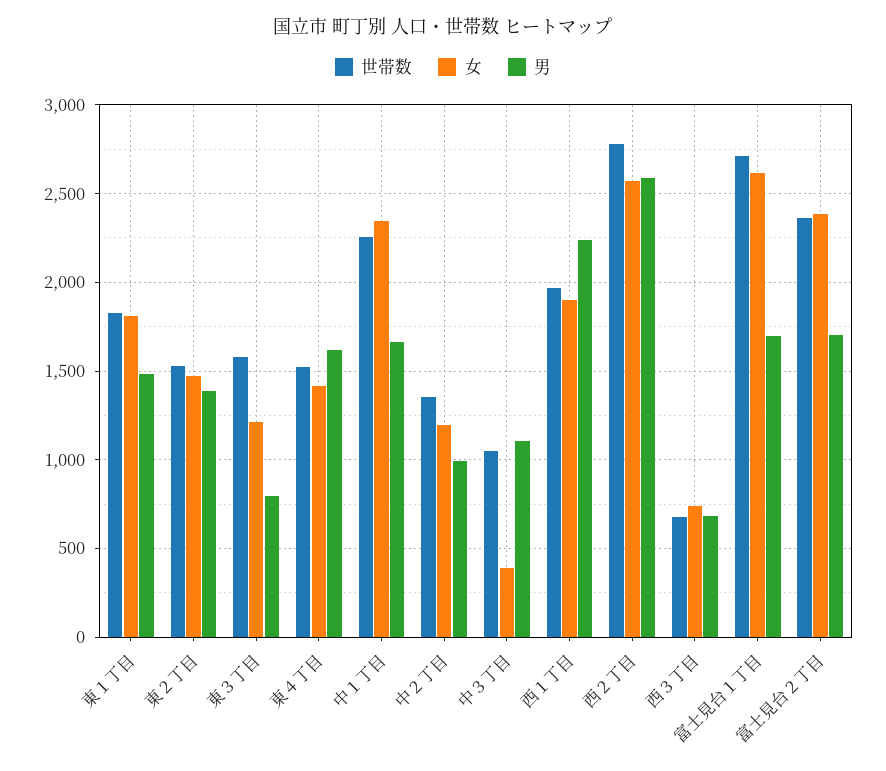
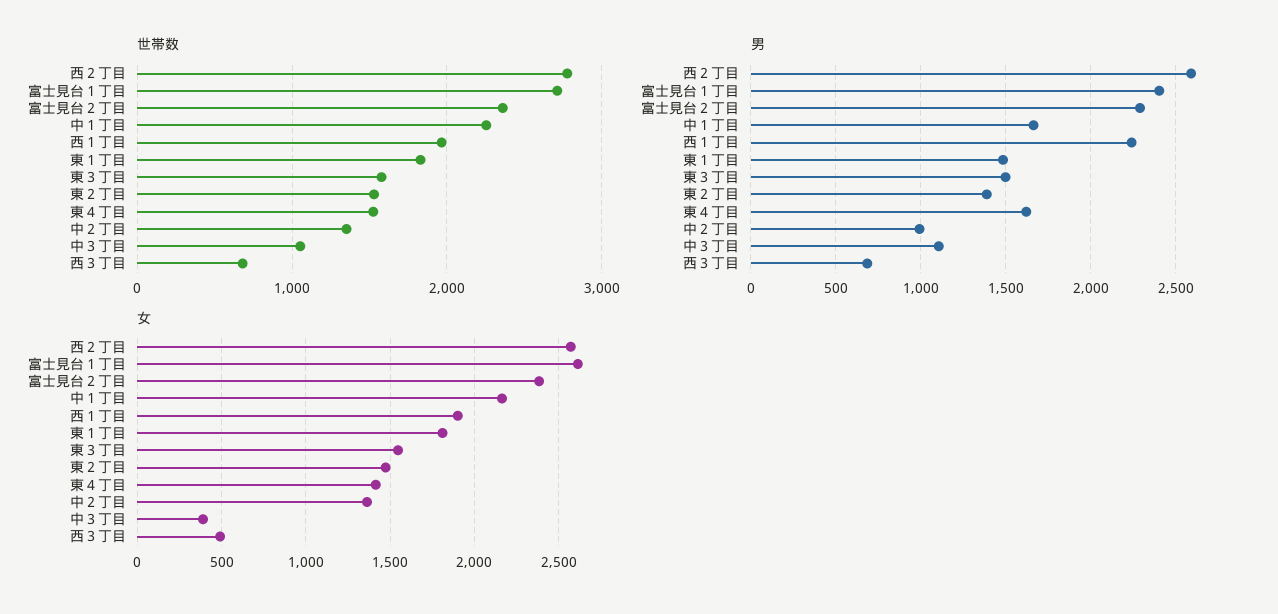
女, 東３丁目: 1200 -> 1550
男, 東３丁目: 800 -> 1500
女, 中１丁目: 2350 -> 2150
女, 中２丁目: 1200 -> 1350
女, 西３丁目: 750 -> 500
男, 富士見台１丁目: 1700 -> 2400
男, 富士見台２丁目: 1700 -> 2300

